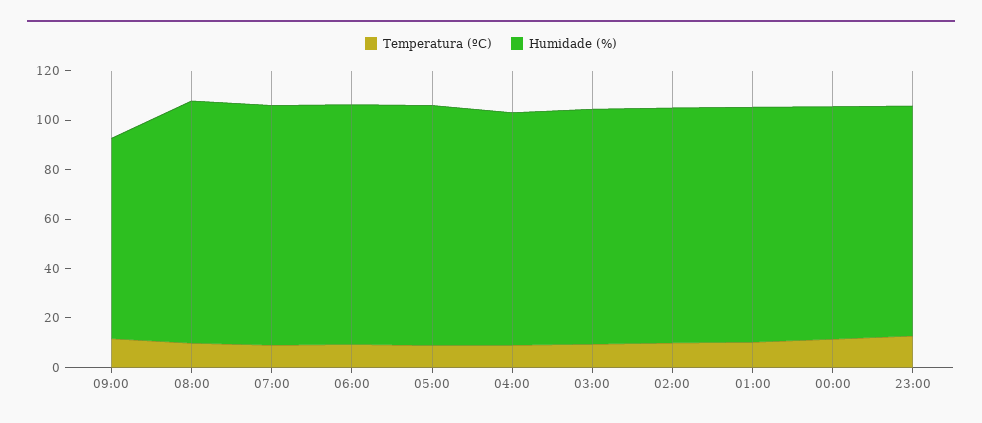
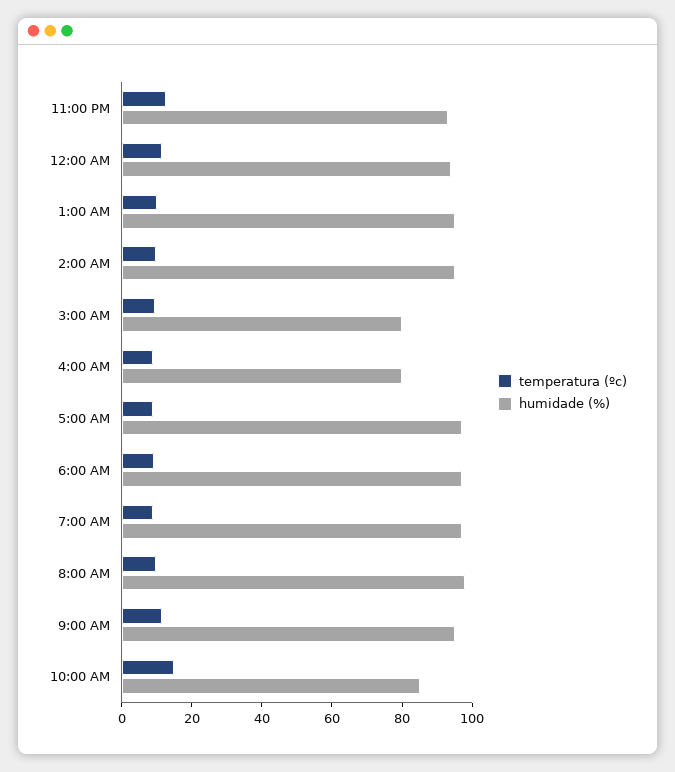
Humidade (%), 09:00: 80 -> 95
Humidade (%), 04:00: 95 -> 80
Humidade (%), 03:00: 95 -> 80
Temperatura (ºC), 10:00 AM: none -> 15
Humidade (%), 10:00 AM: none -> 85

